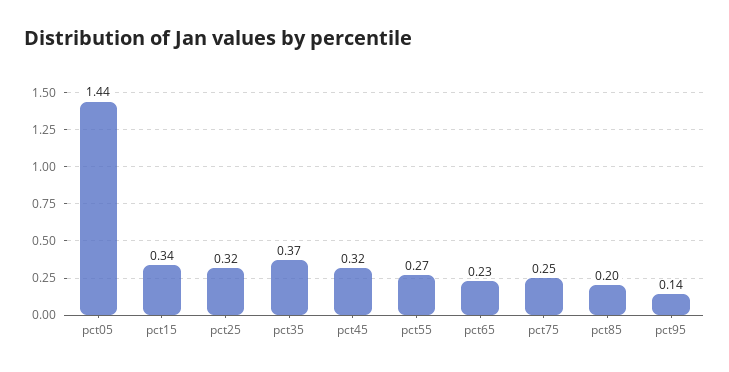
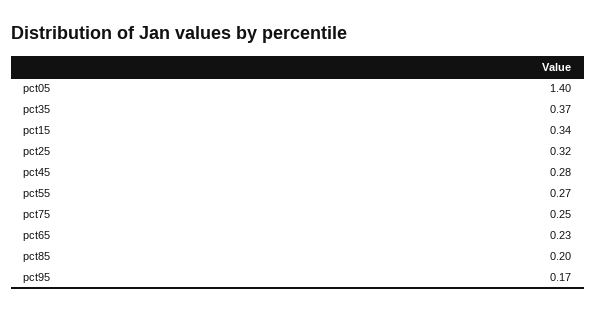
pct05: 1.44 -> 1.4
pct45: 0.32 -> 0.28
pct95: 0.14 -> 0.17

